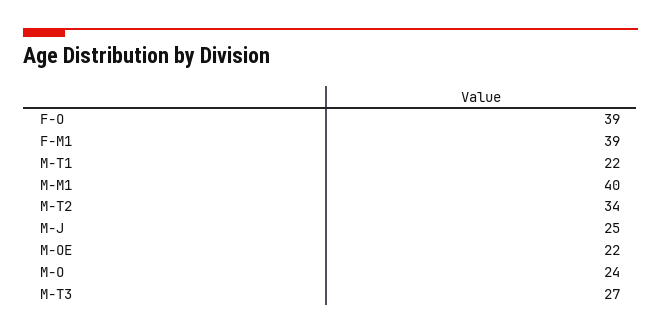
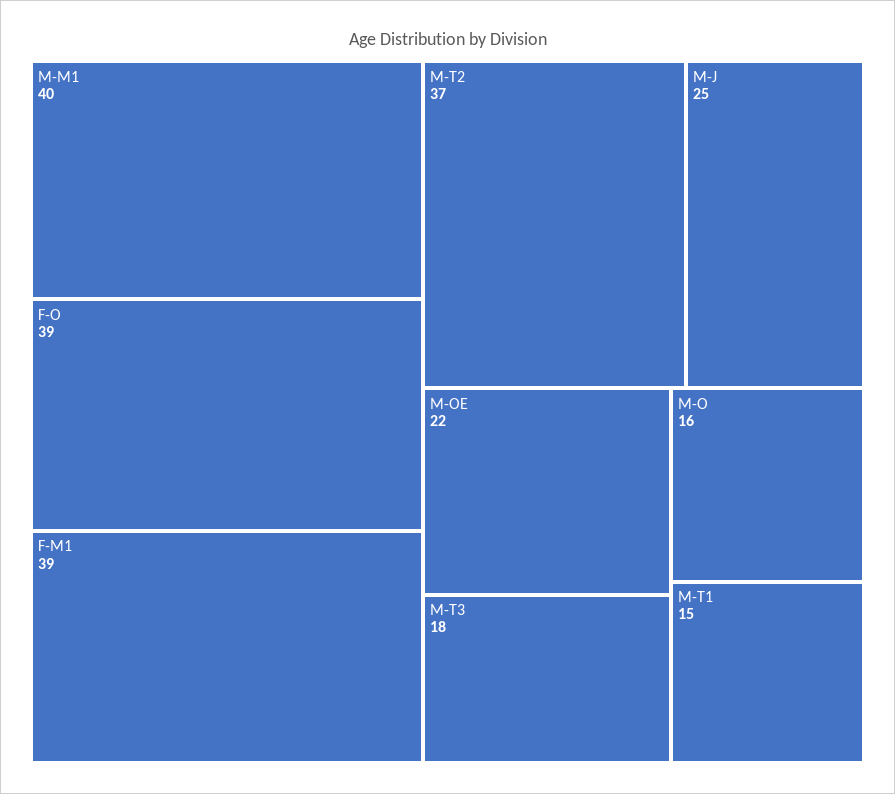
M-T1: 22 -> 15
M-T2: 34 -> 37
M-O: 24 -> 16
M-T3: 27 -> 18

